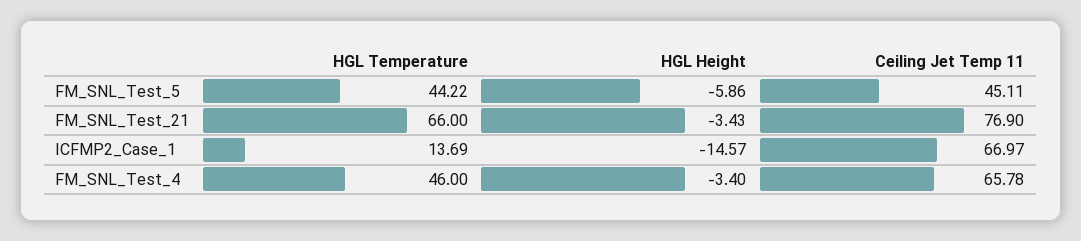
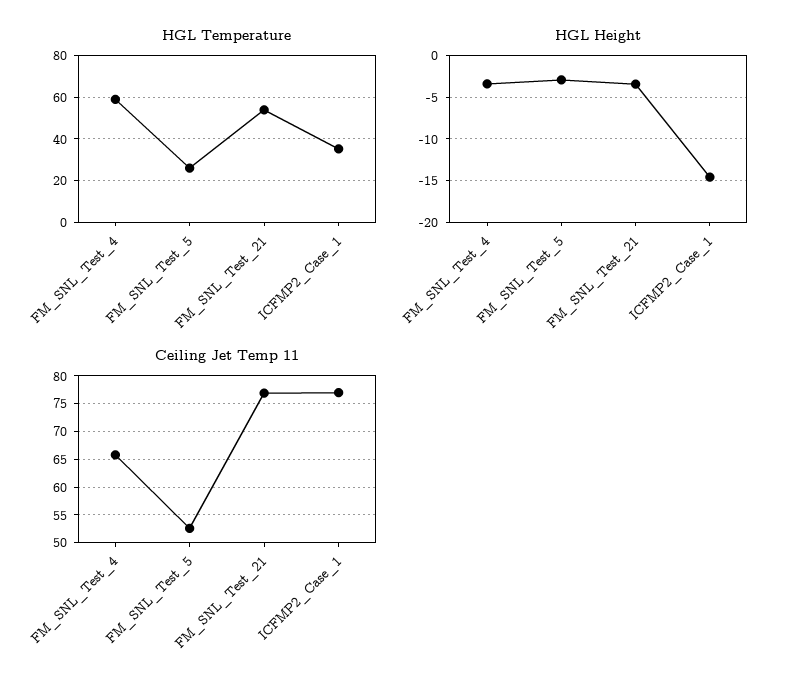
HGL Temperature, FM_SNL_Test_5: 44.22 -> 25
HGL Height, FM_SNL_Test_5: -5.86 -> -3
Ceiling Jet Temp 11, FM_SNL_Test_5: 45.11 -> 52.5
HGL Temperature, FM_SNL_Test_21: 66 -> 55
HGL Temperature, ICFMP2_Case_1: 13.69 -> 35
Ceiling Jet Temp 11, ICFMP2_Case_1: 66.97 -> 77.5
HGL Temperature, FM_SNL_Test_4: 46 -> 60

